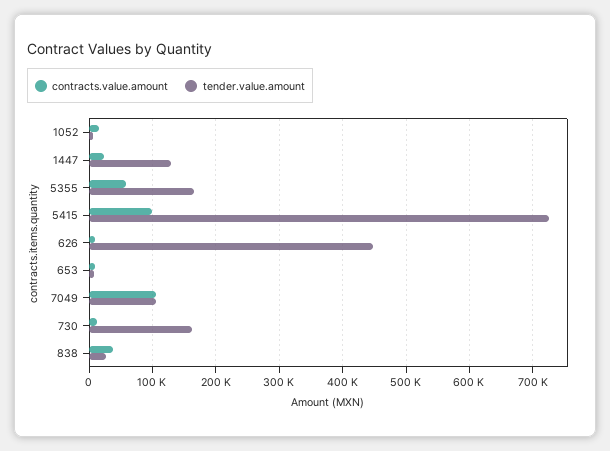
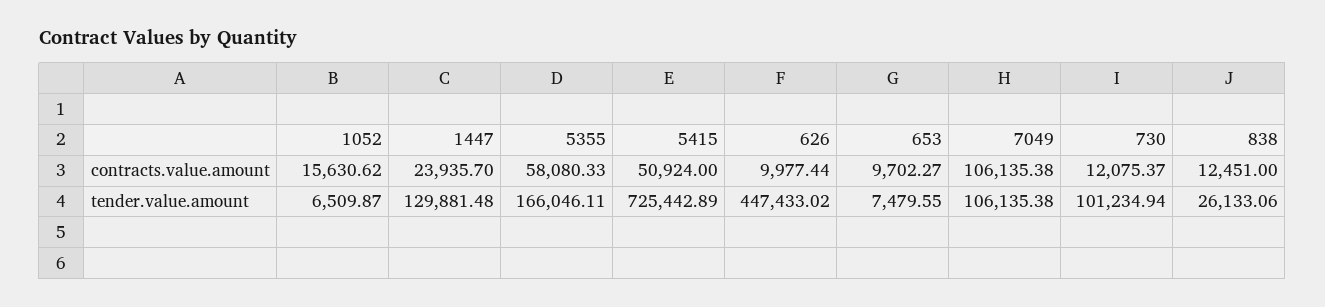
contracts.value.amount, 5415: 100000 -> 50924
tender.value.amount, 730: 160000 -> 101234.94
contracts.value.amount, 838: 40000 -> 12451

